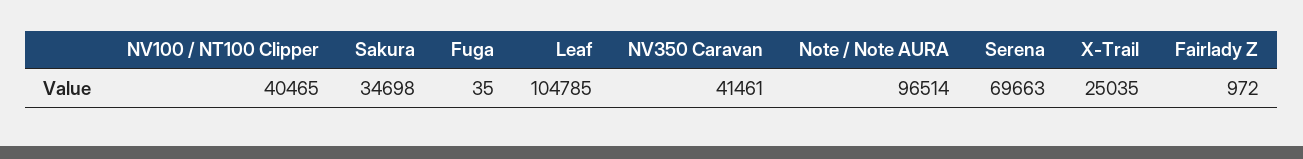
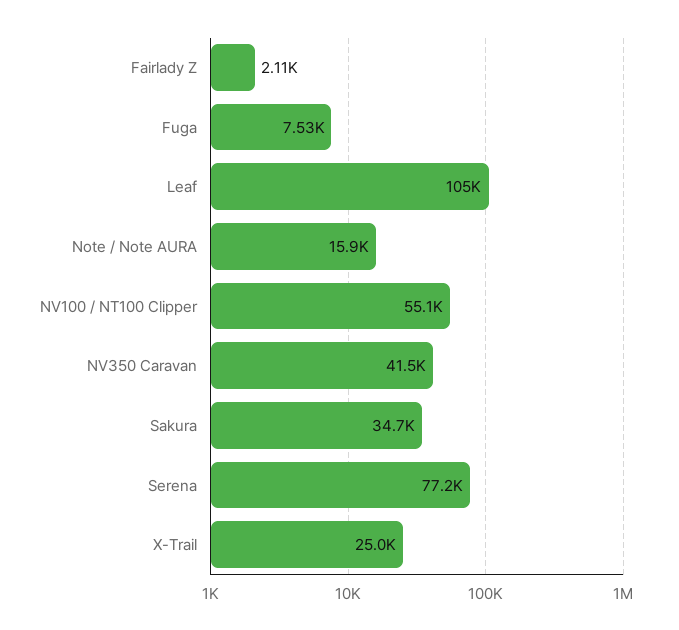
NV100 / NT100 Clipper: 40465 -> 55100
Fuga: 35 -> 7530
Note / Note AURA: 96514 -> 15900
Serena: 69663 -> 77200
Fairlady Z: 972 -> 2110

